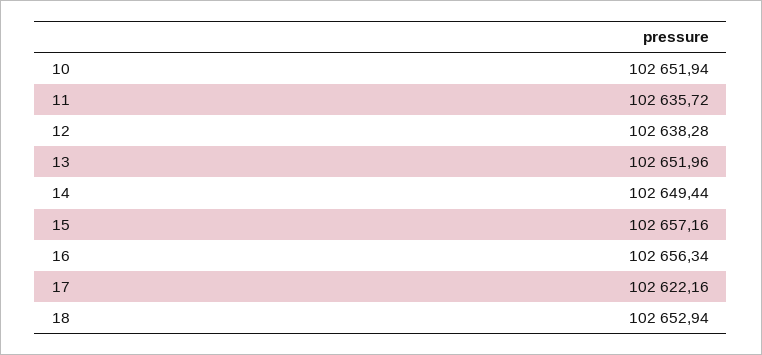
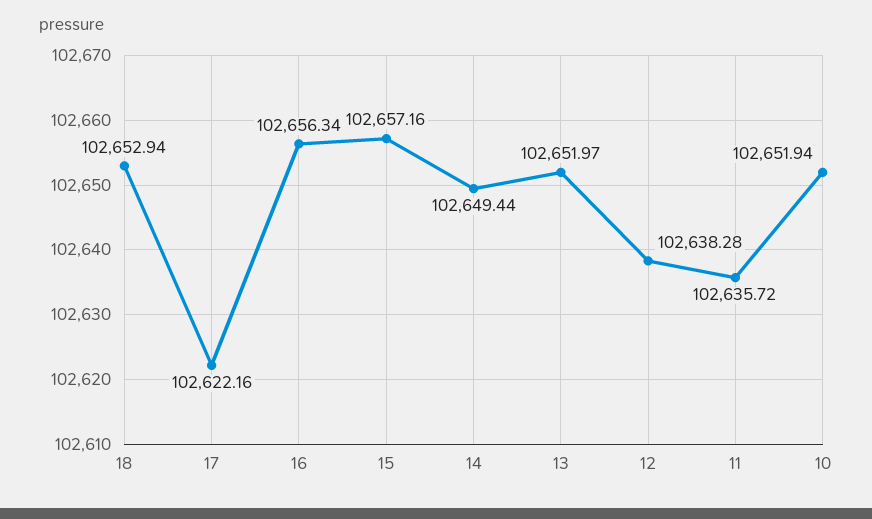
13: 102651.96 -> 102651.97

